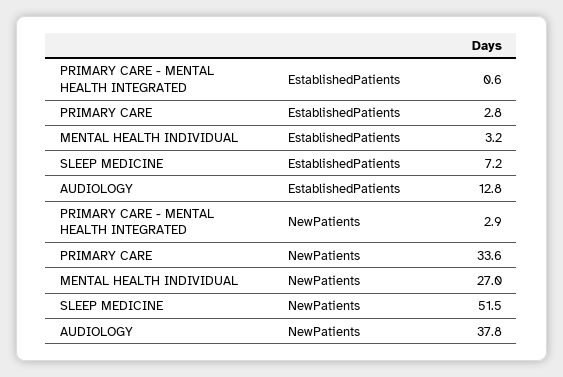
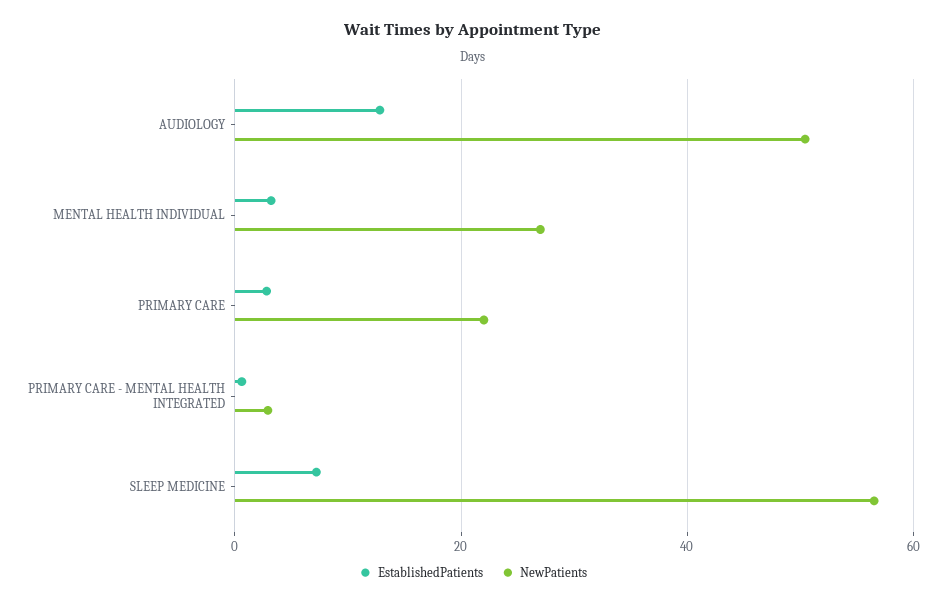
NewPatients, PRIMARY CARE: 33.6 -> 22
NewPatients, SLEEP MEDICINE: 51.5 -> 56
NewPatients, AUDIOLOGY: 37.8 -> 50

